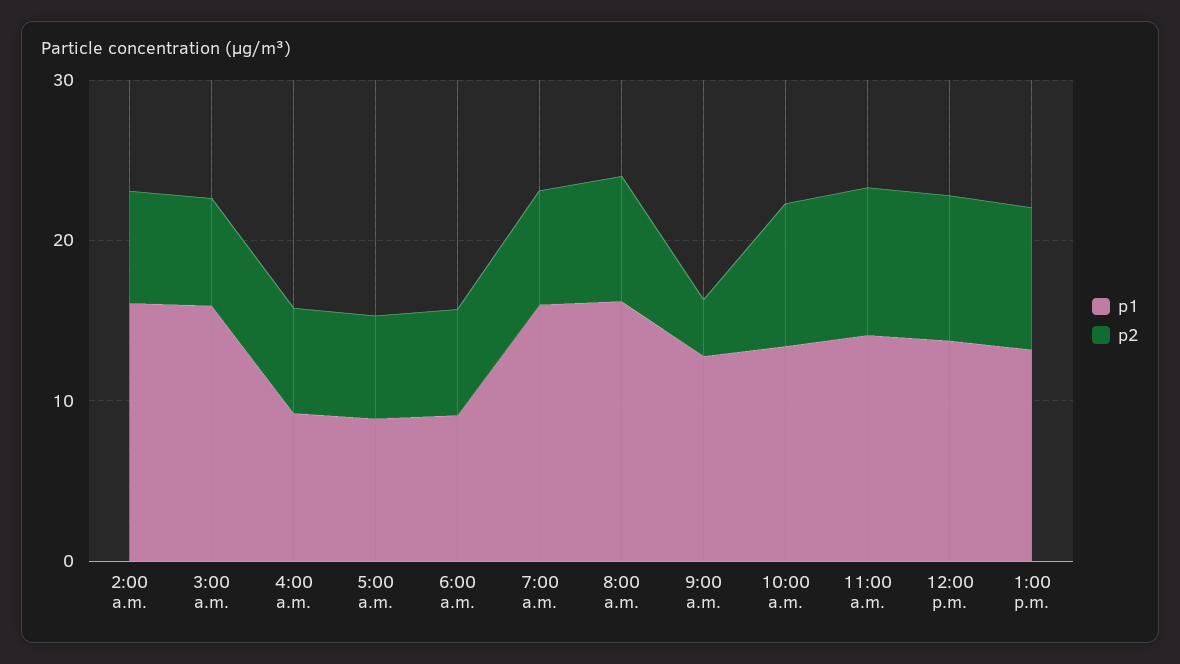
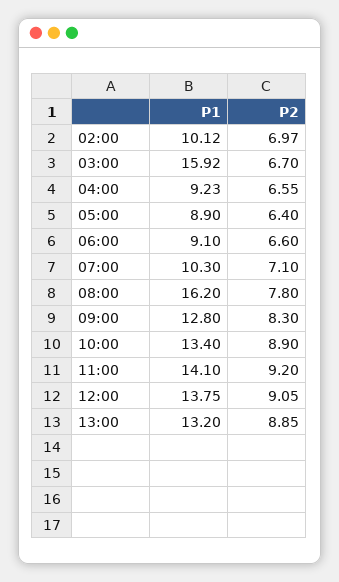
p1, 2:00 a.m.: 16 -> 10.12
p1, 7:00 a.m.: 16 -> 10.3
p2, 9:00 a.m.: 4 -> 8.3

